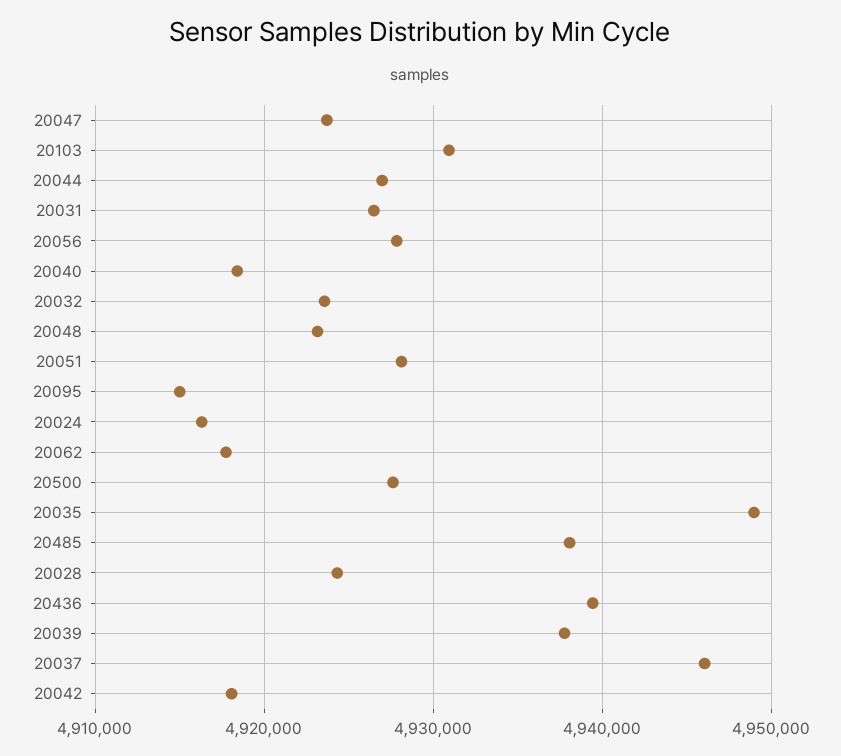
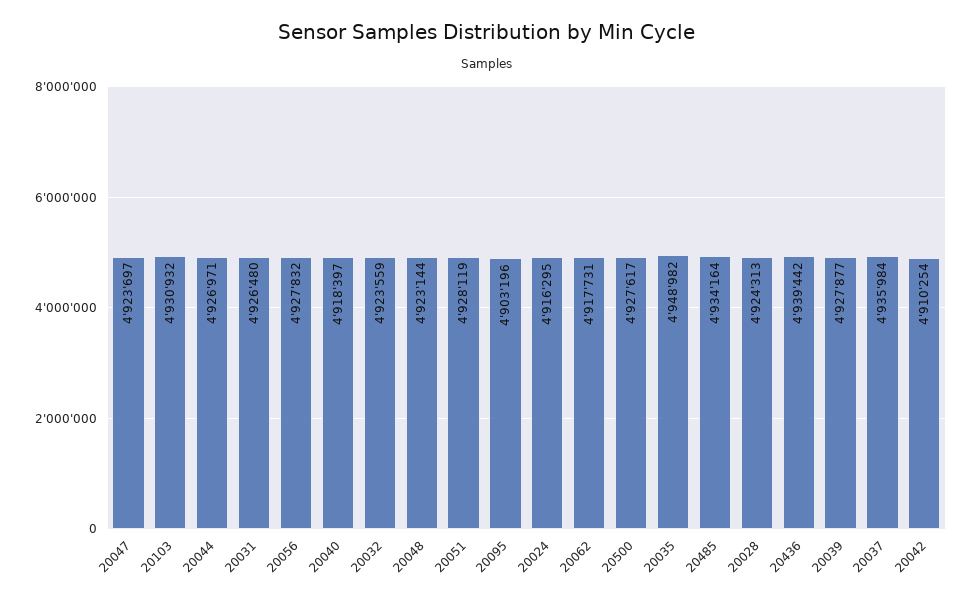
20095: 4915000 -> 4903196
20485: 4938000 -> 4934164
20039: 4938000 -> 4927877
20037: 4946000 -> 4935984
20042: 4918000 -> 4910254

